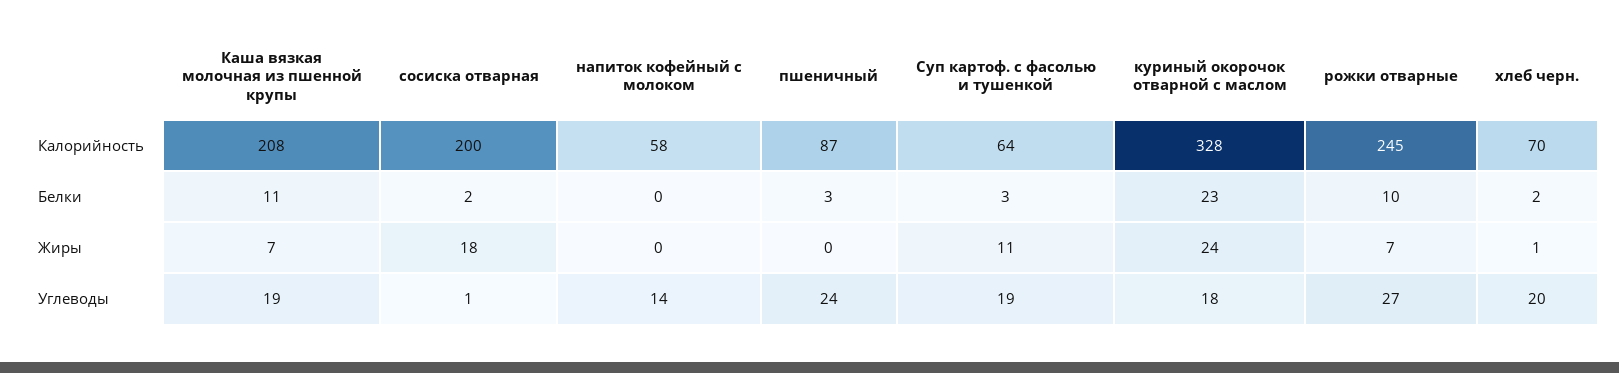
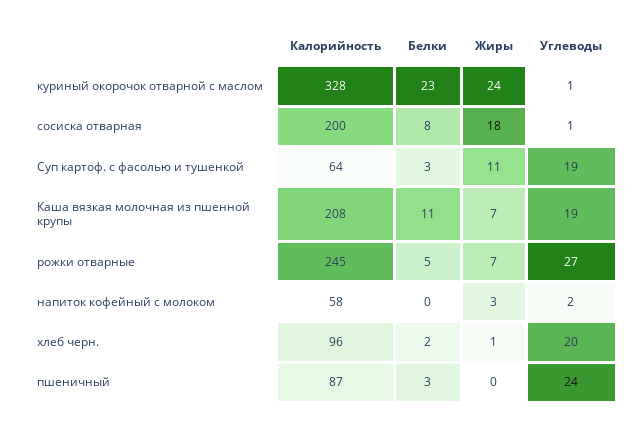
хлеб черн., Калорийность: 70 -> 96
сосиска отварная, Белки: 2 -> 8
рожки отварные, Белки: 10 -> 5
напиток кофейный с молоком, Жиры: 0 -> 3
напиток кофейный с молоком, Углеводы: 14 -> 2
куриный окорочок отварной с маслом, Углеводы: 18 -> 1

